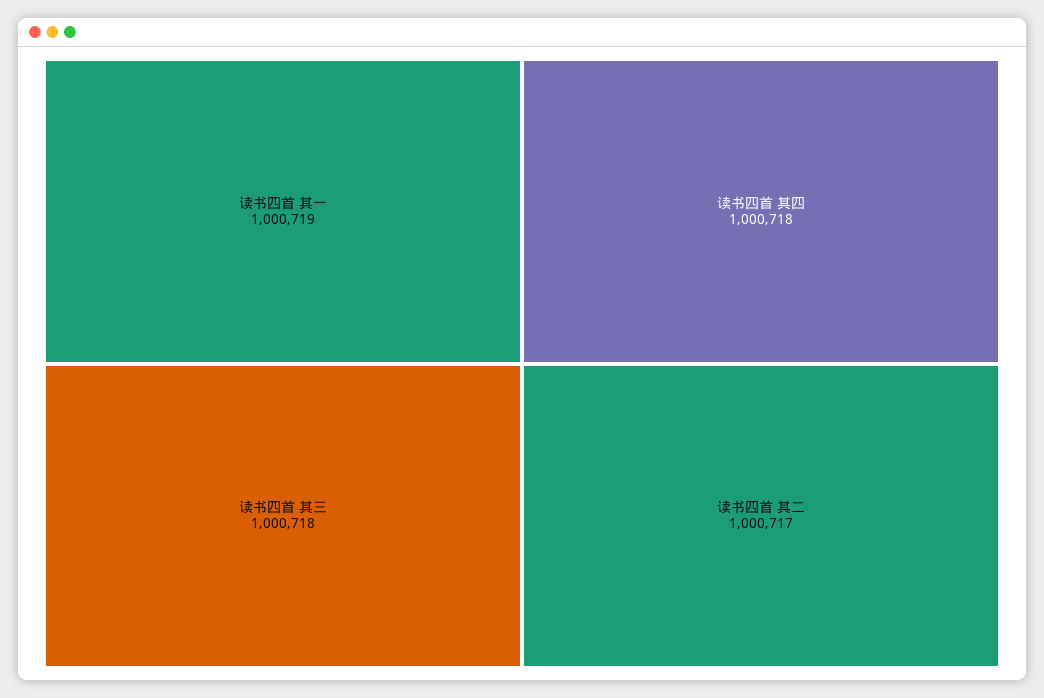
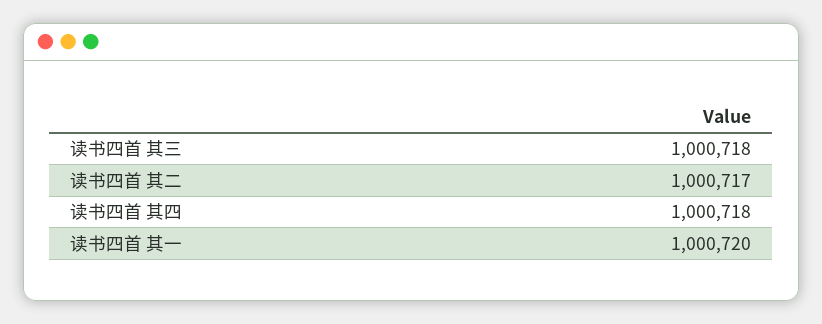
读书四首 其一: 1000719 -> 1000720

